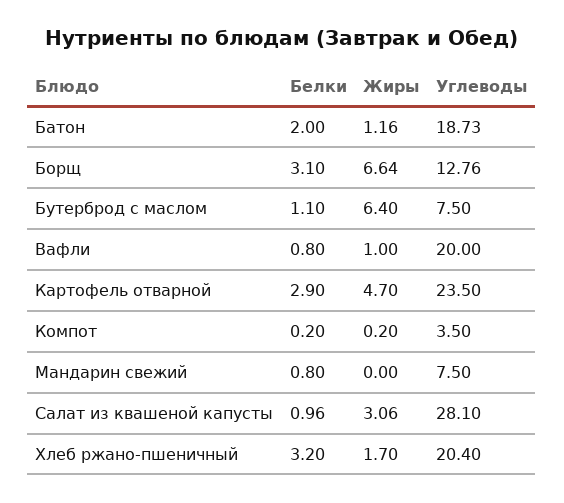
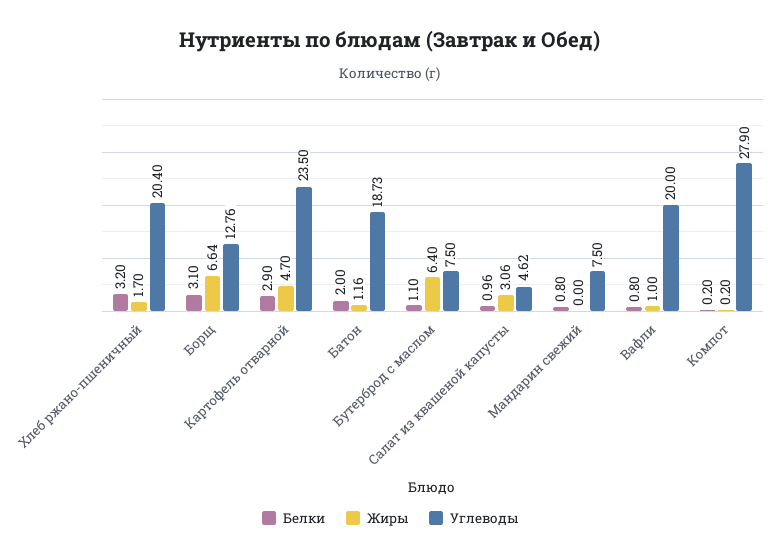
Углеводы, Компот: 3.5 -> 27.9
Углеводы, Салат из квашеной капусты: 28.1 -> 4.62

